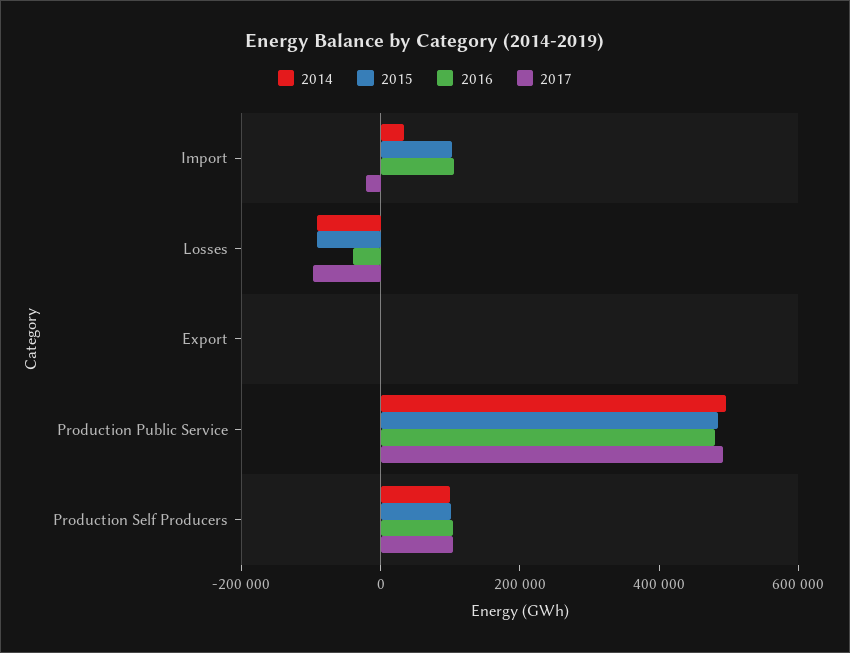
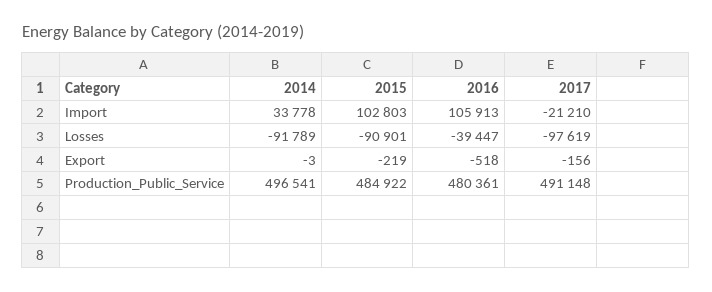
2014, Production Self Producers: 100000 -> none
2015, Production Self Producers: 100000 -> none
2016, Production Self Producers: 100000 -> none
2017, Production Self Producers: 100000 -> none

